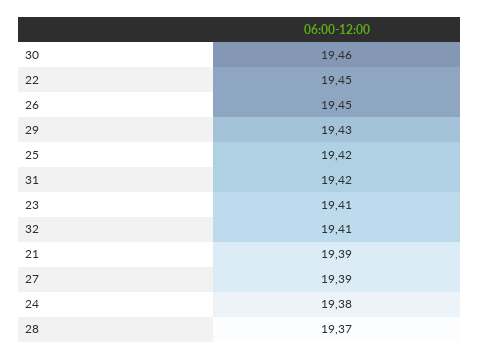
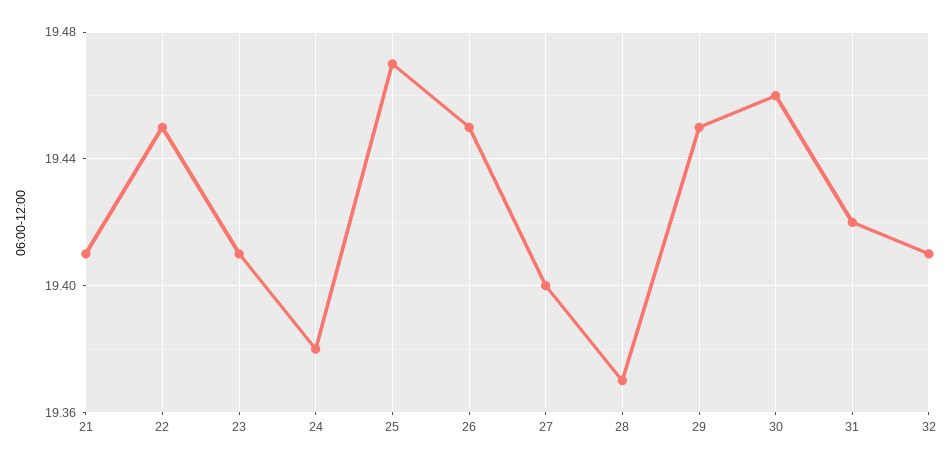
29: 19.43 -> 19.45
25: 19.42 -> 19.47
21: 19.39 -> 19.41
27: 19.39 -> 19.4

